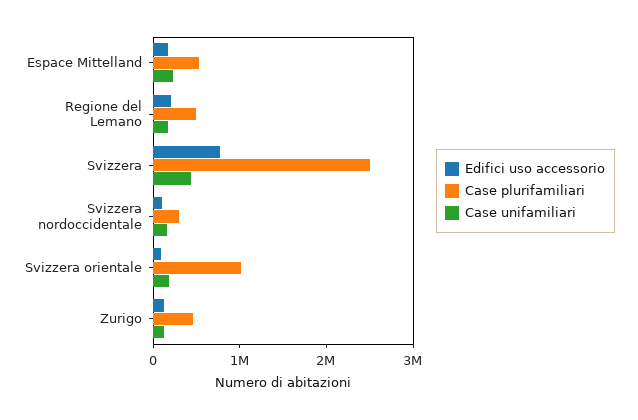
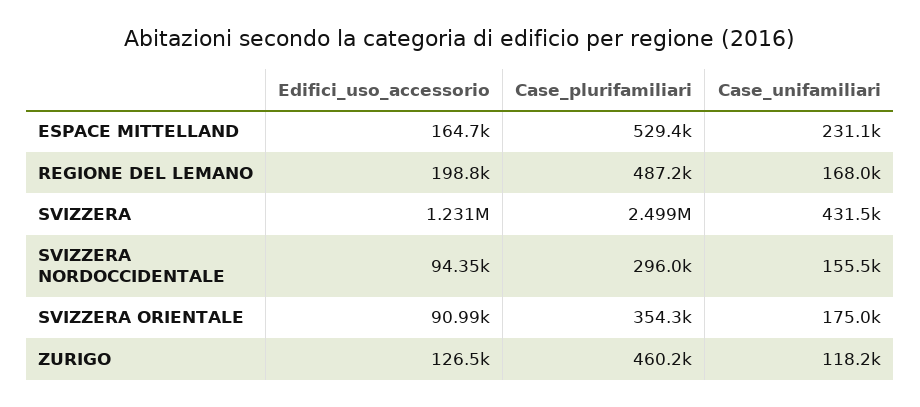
Edifici uso accessorio, Svizzera: 800000 -> 1231000
Case plurifamiliari, Svizzera orientale: 1000000 -> 354300

